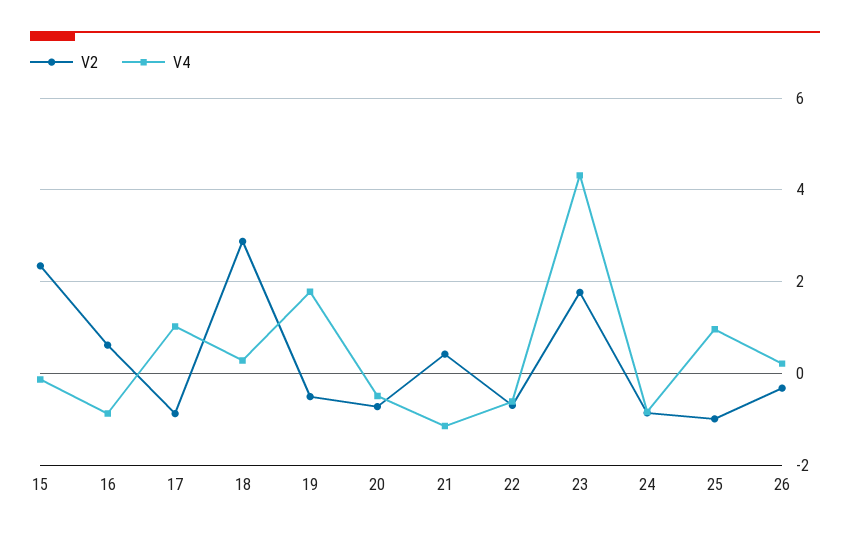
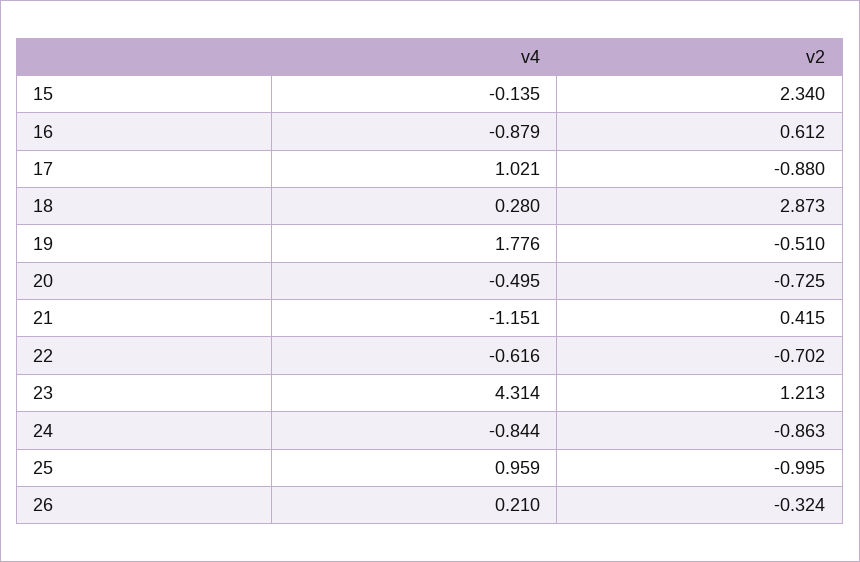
V2, 23: 1.8 -> 1.213

